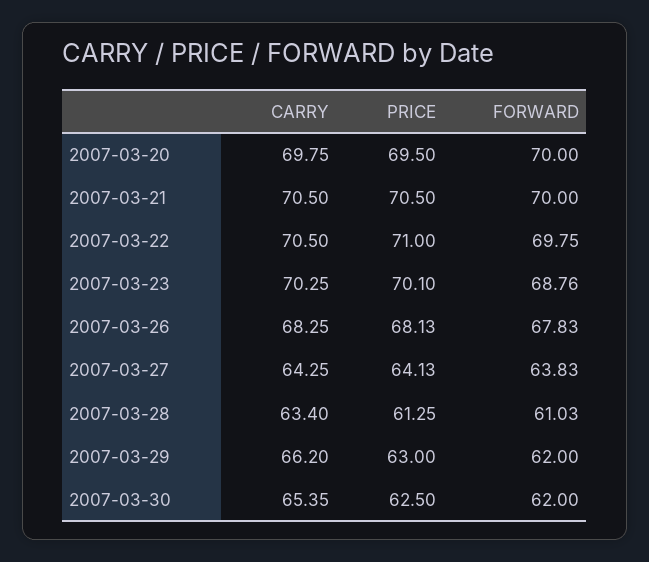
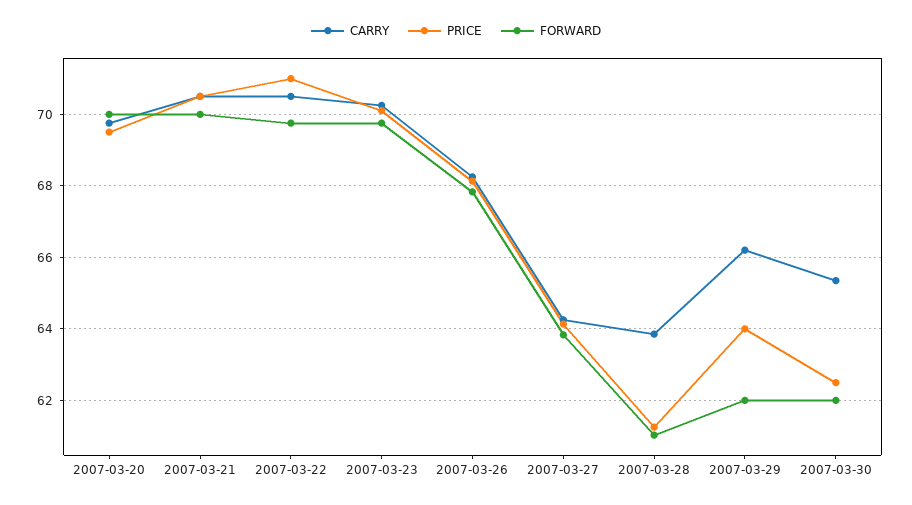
FORWARD, 2007-03-23: 68.76 -> 69.8
CARRY, 2007-03-28: 63.4 -> 63.8
PRICE, 2007-03-29: 63 -> 64

